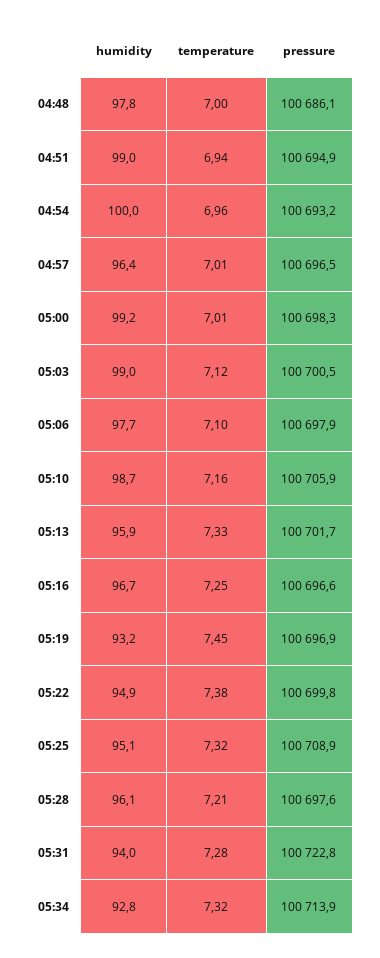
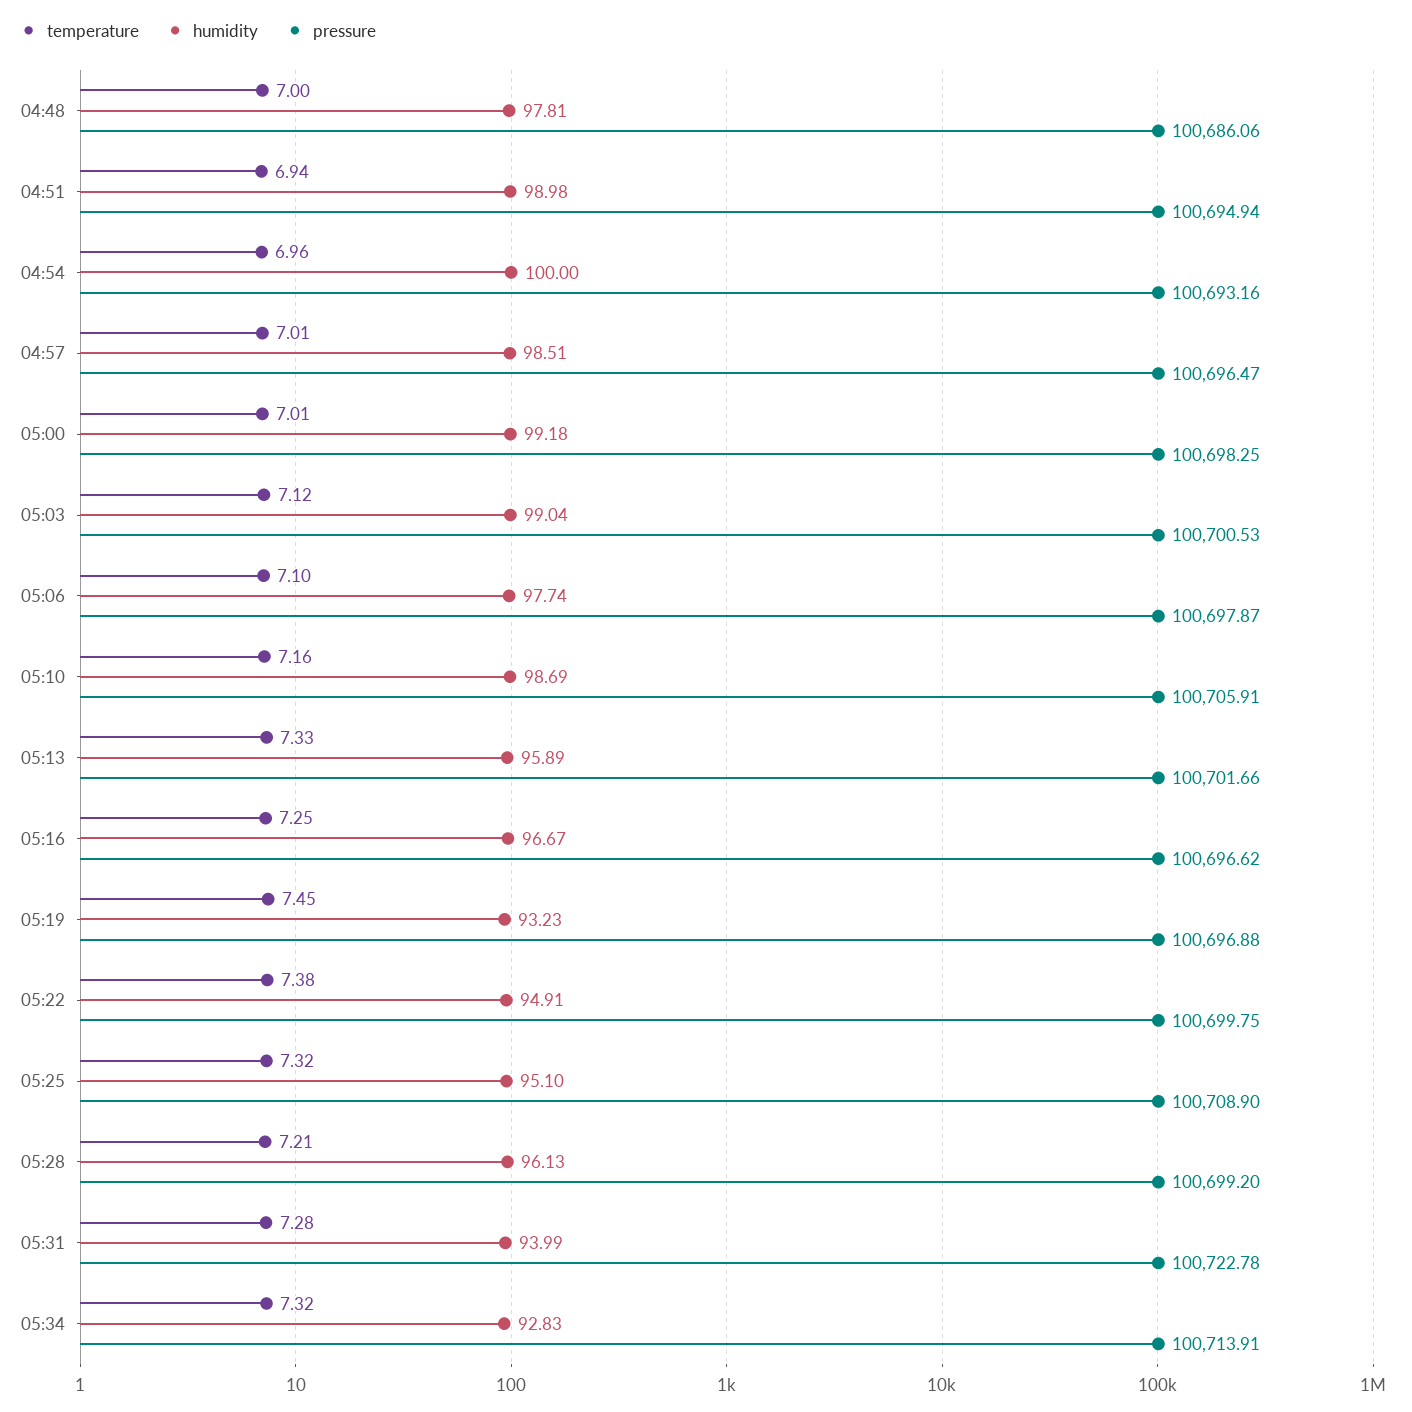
humidity, 04:57: 96.4 -> 98.51
pressure, 05:28: 100697.6 -> 100699.2

